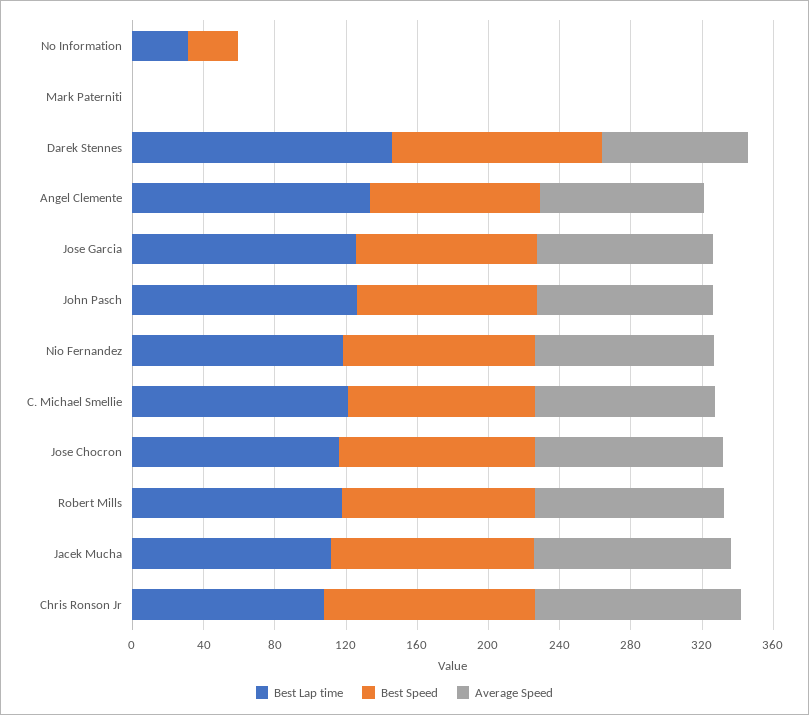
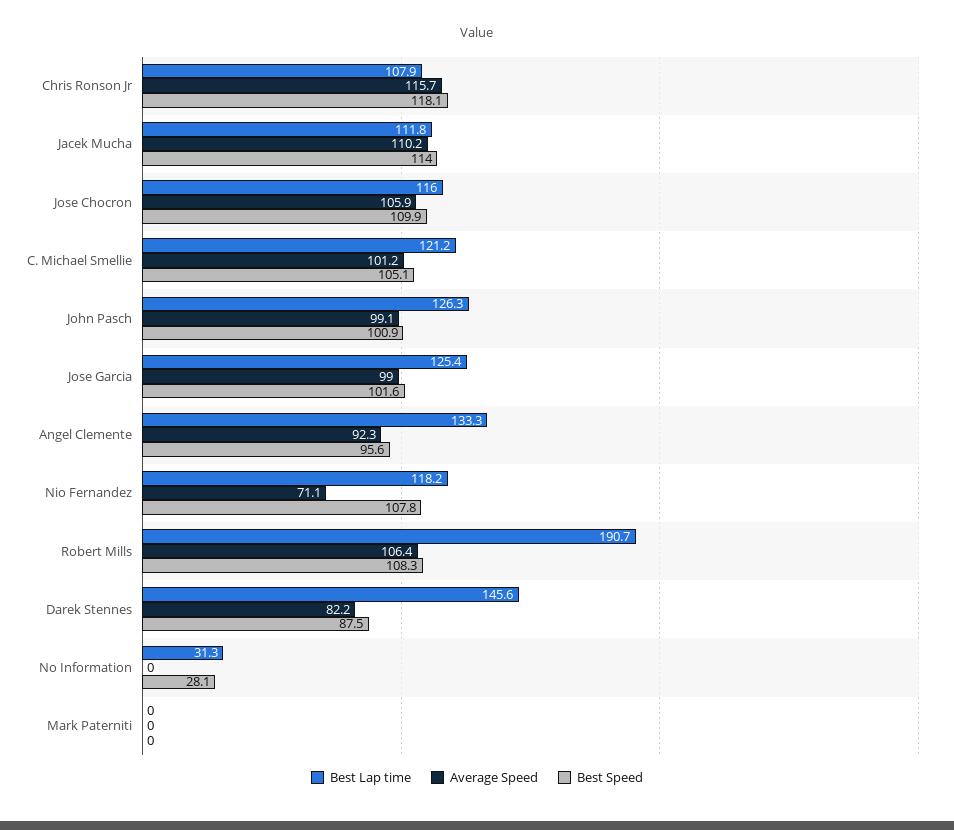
Best Speed, Darek Stennes: 120 -> 87.5
Average Speed, Nio Fernandez: 100 -> 71.1
Best Lap time, Robert Mills: 120 -> 190.7

